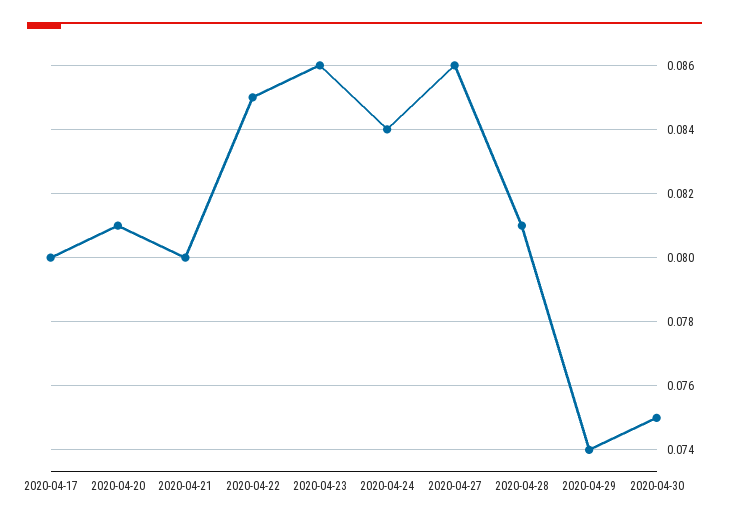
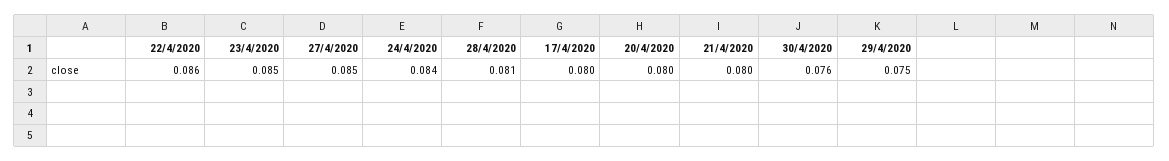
2020-04-20: 0.081 -> 0.08
2020-04-22: 0.085 -> 0.086
2020-04-23: 0.086 -> 0.085
2020-04-27: 0.086 -> 0.085
2020-04-29: 0.074 -> 0.075
2020-04-30: 0.075 -> 0.076

